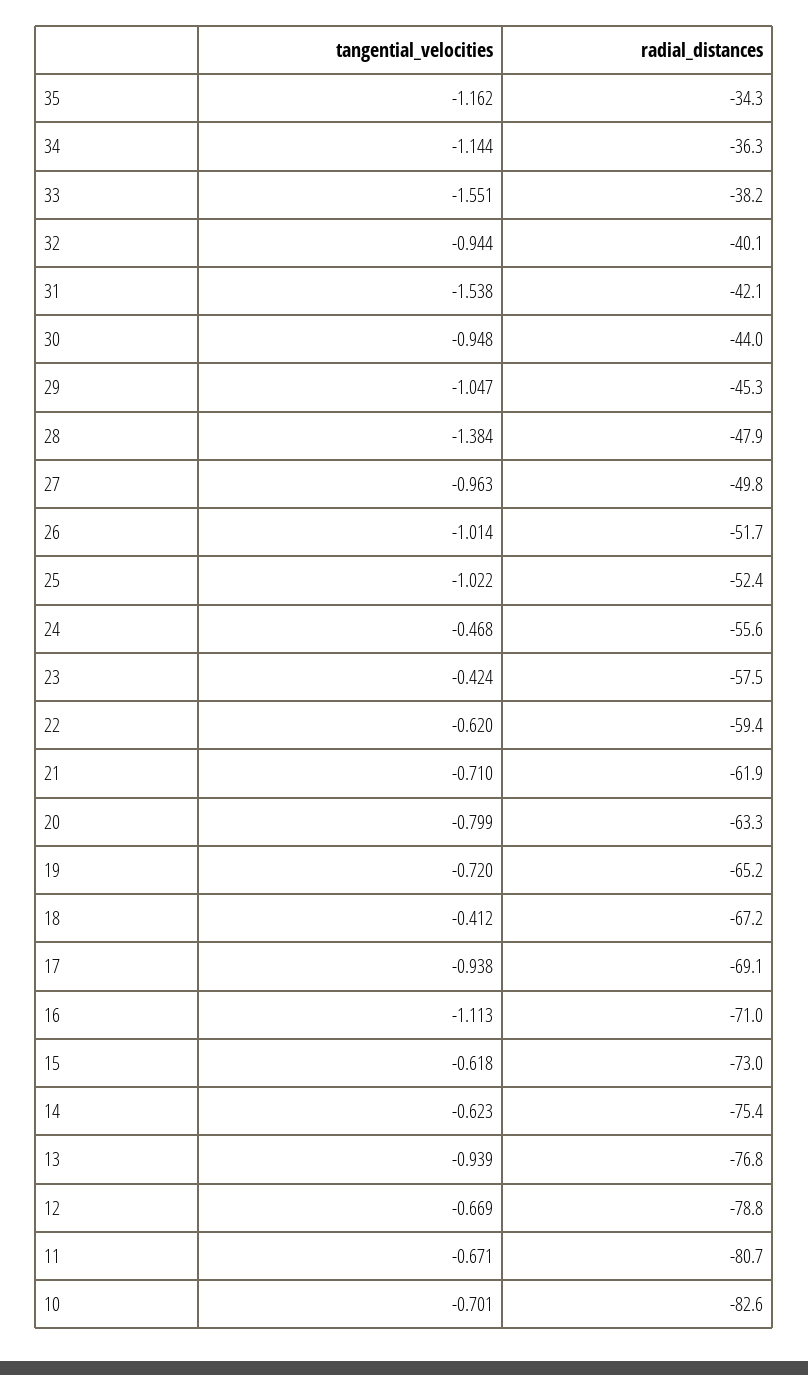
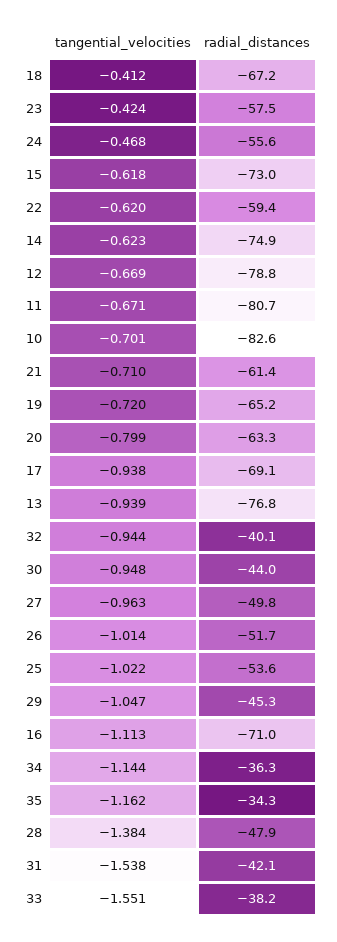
radial_distances, 25: -52.4 -> -53.6
radial_distances, 21: -61.9 -> -61.4
radial_distances, 14: -75.4 -> -74.9

